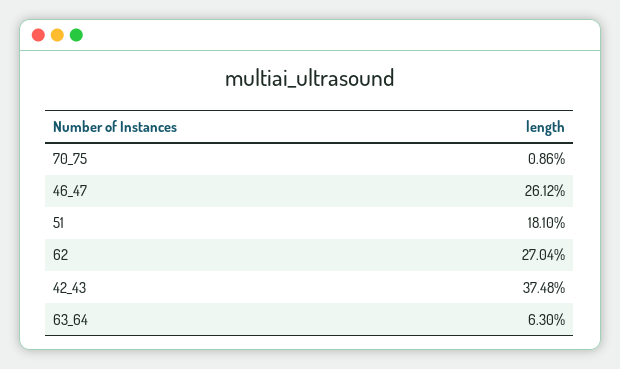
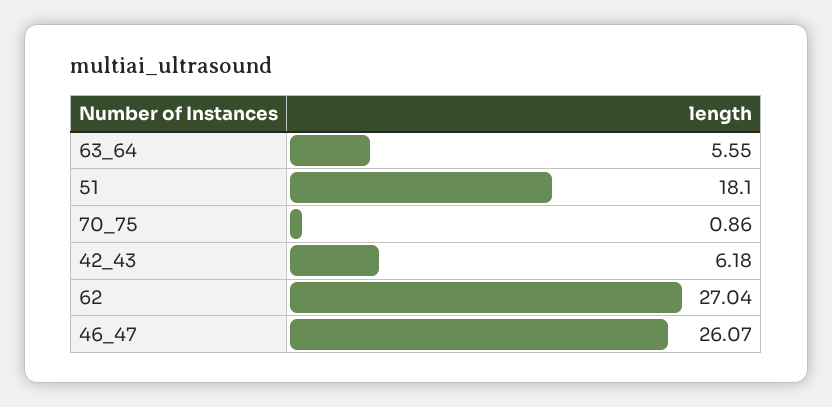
46_47: 26.12 -> 26.07
42_43: 37.48 -> 6.18
63_64: 6.3 -> 5.55

